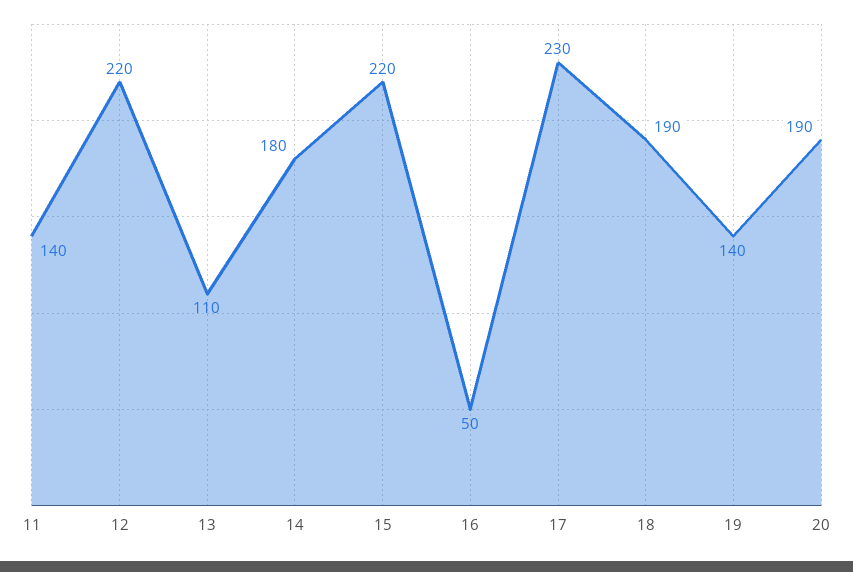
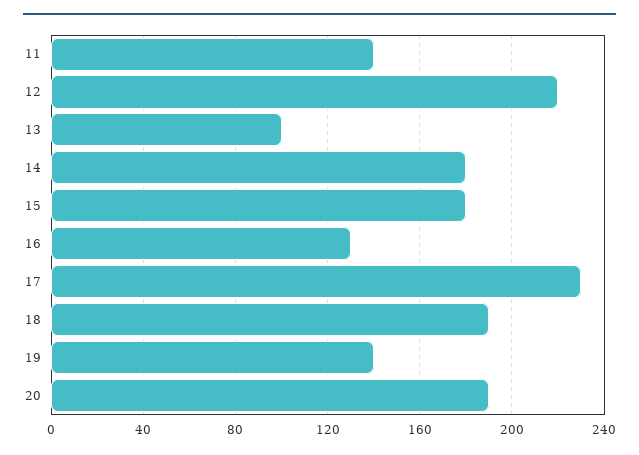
13: 110 -> 100
15: 220 -> 180
16: 50 -> 130

